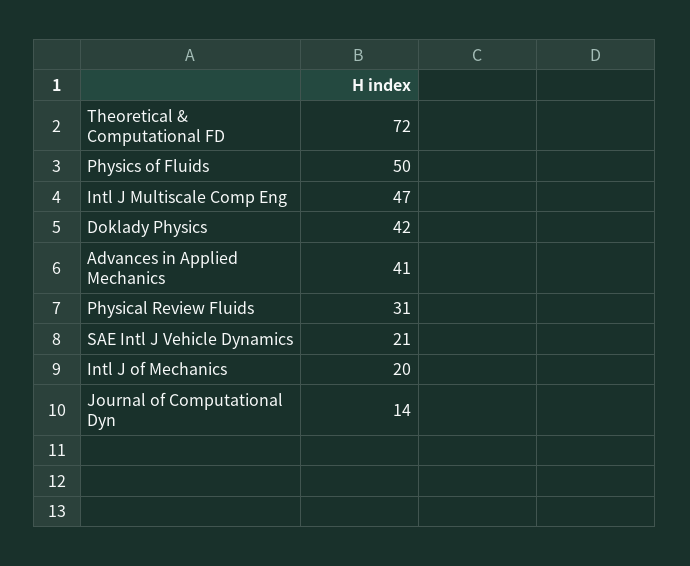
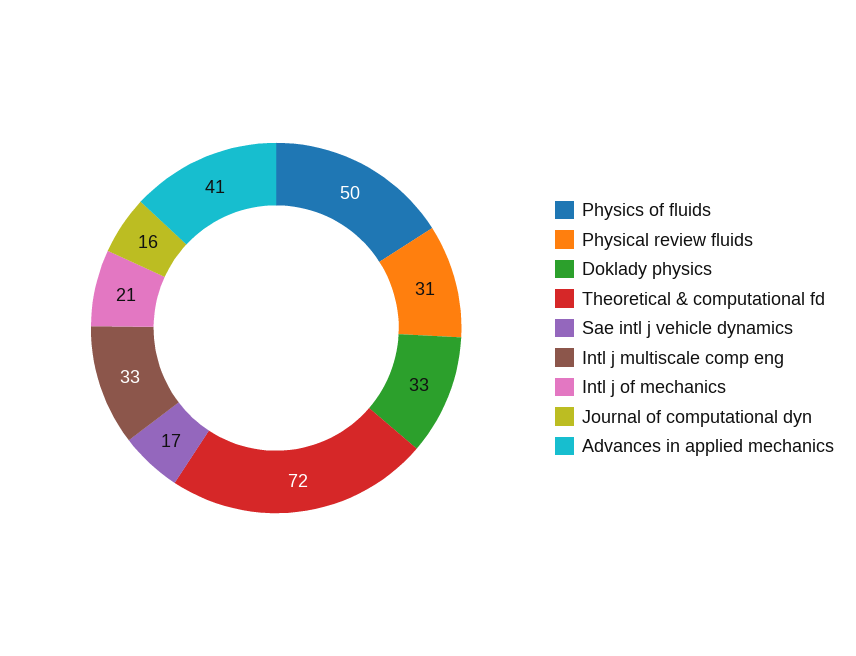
Intl J Multiscale Comp Eng: 47 -> 33
Doklady Physics: 42 -> 33
SAE Intl J Vehicle Dynamics: 21 -> 17
Intl J of Mechanics: 20 -> 21
Journal of Computational Dyn: 14 -> 16

